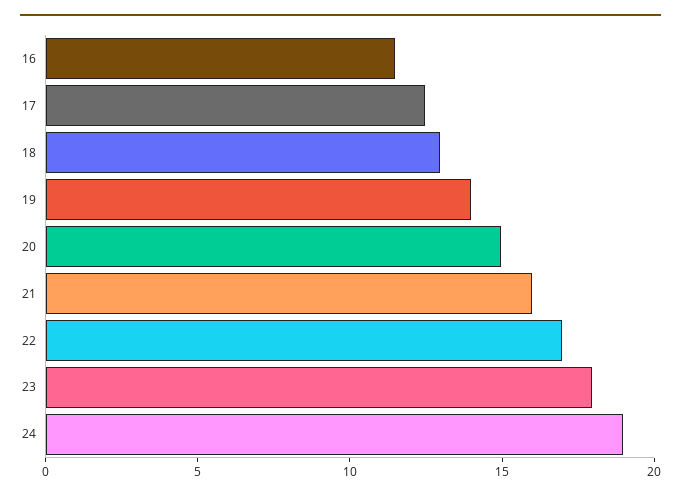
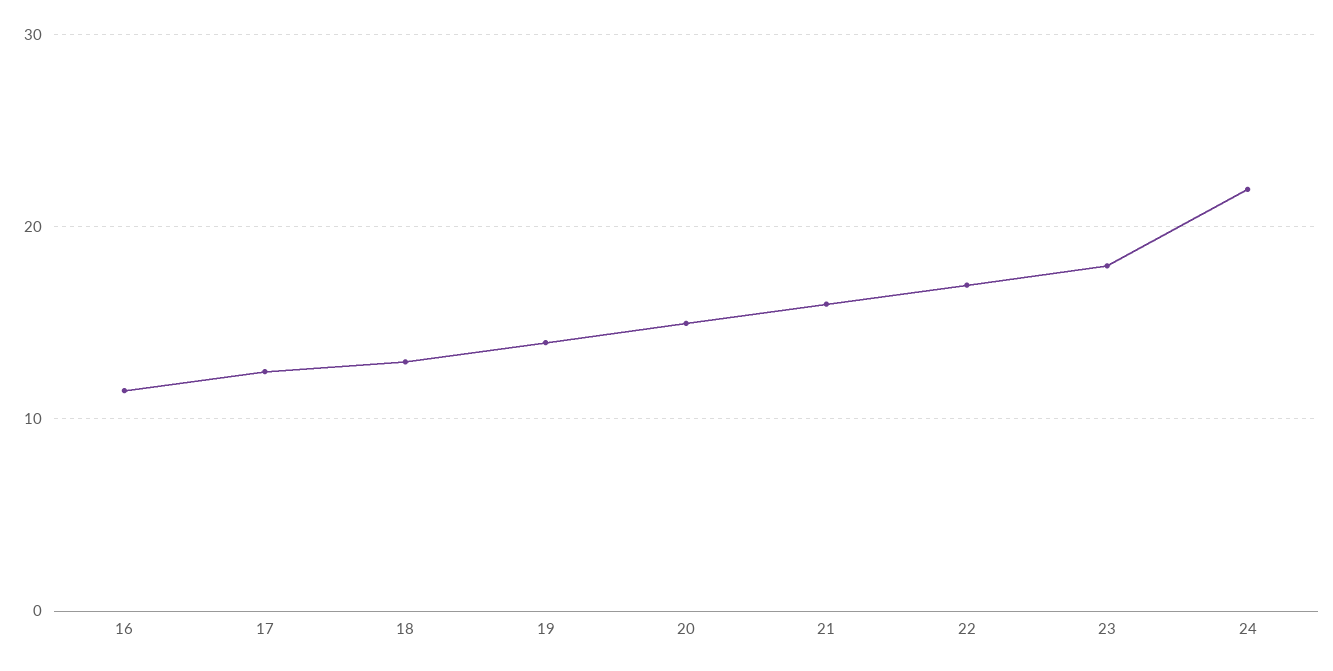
24: 19 -> 22

